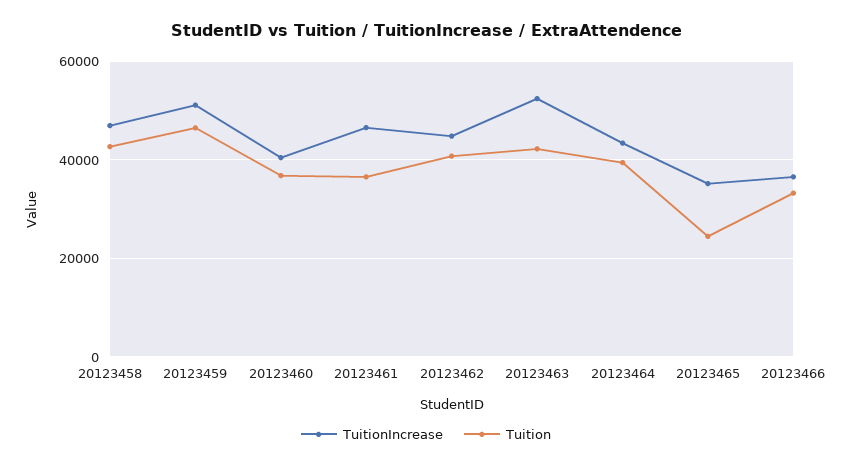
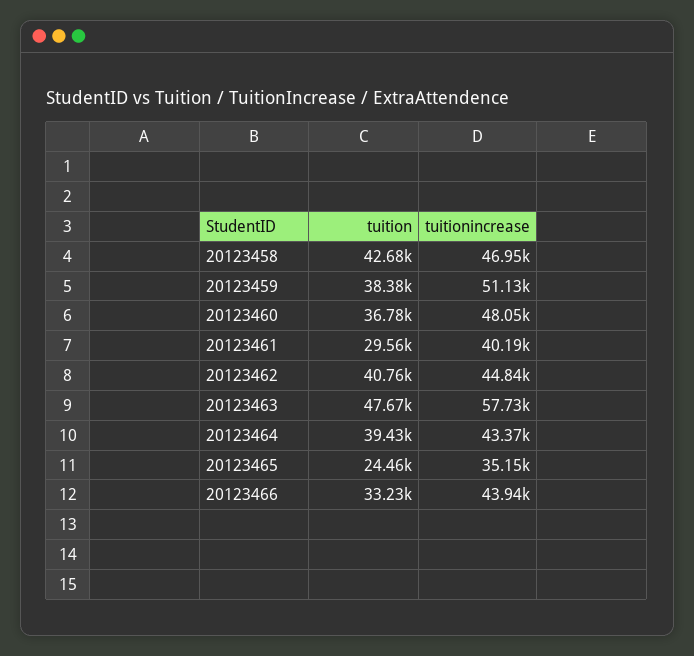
Tuition, 20123459: 46000 -> 38380
TuitionIncrease, 20123460: 40000 -> 48050
TuitionIncrease, 20123461: 46000 -> 40190
Tuition, 20123461: 36000 -> 29560
TuitionIncrease, 20123463: 52000 -> 57730
Tuition, 20123463: 42000 -> 47670
TuitionIncrease, 20123466: 36000 -> 43940

